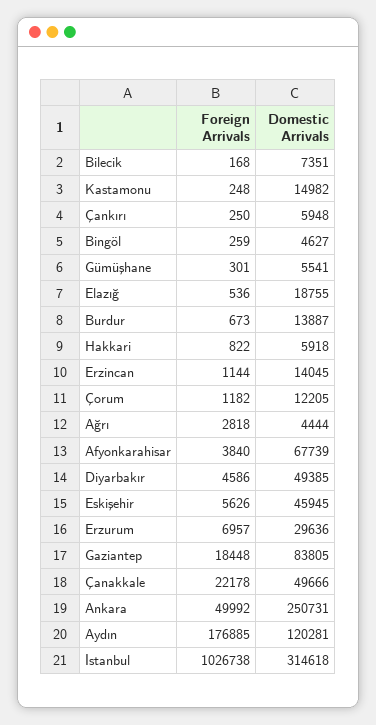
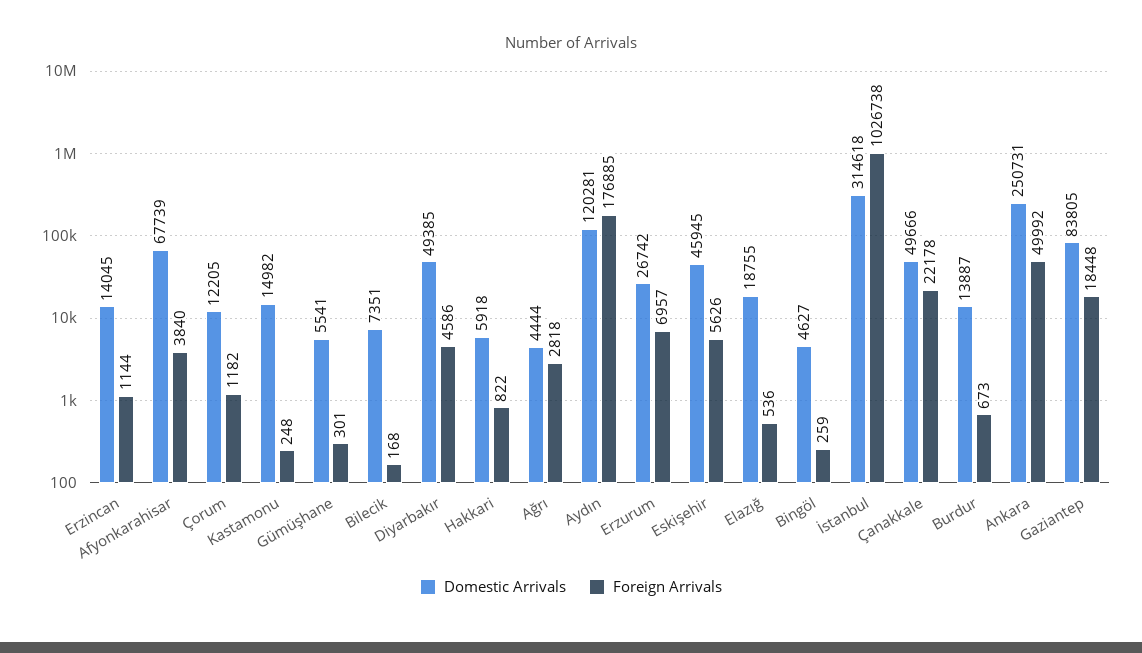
Foreign Arrivals, Çankırı: 250 -> none
Domestic Arrivals, Çankırı: 5948 -> none
Domestic Arrivals, Erzurum: 29636 -> 26742

